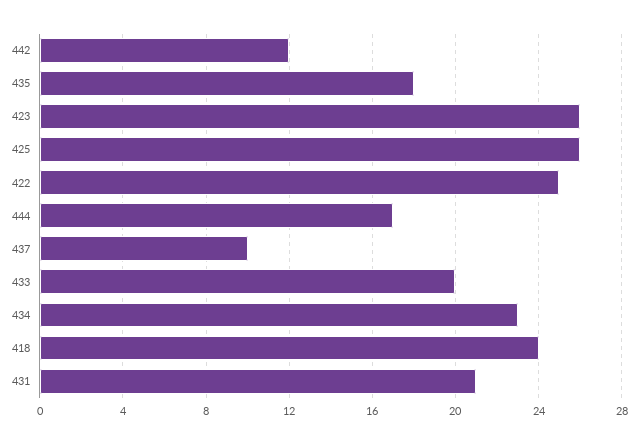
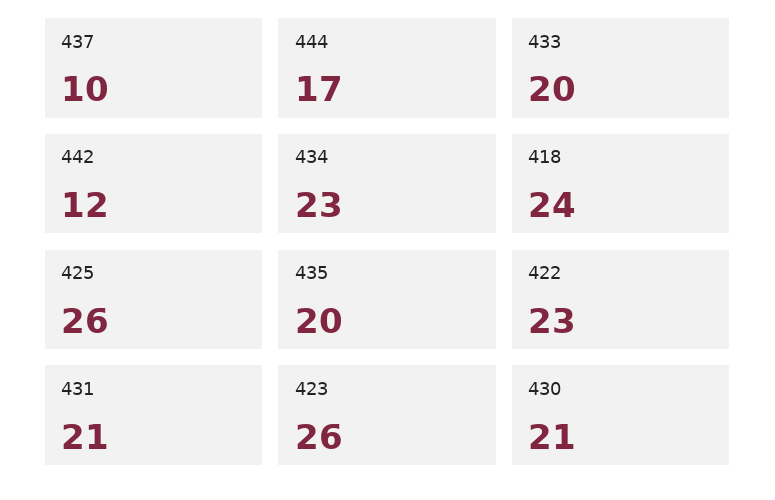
435: 18 -> 20
422: 25 -> 23
430: none -> 21

